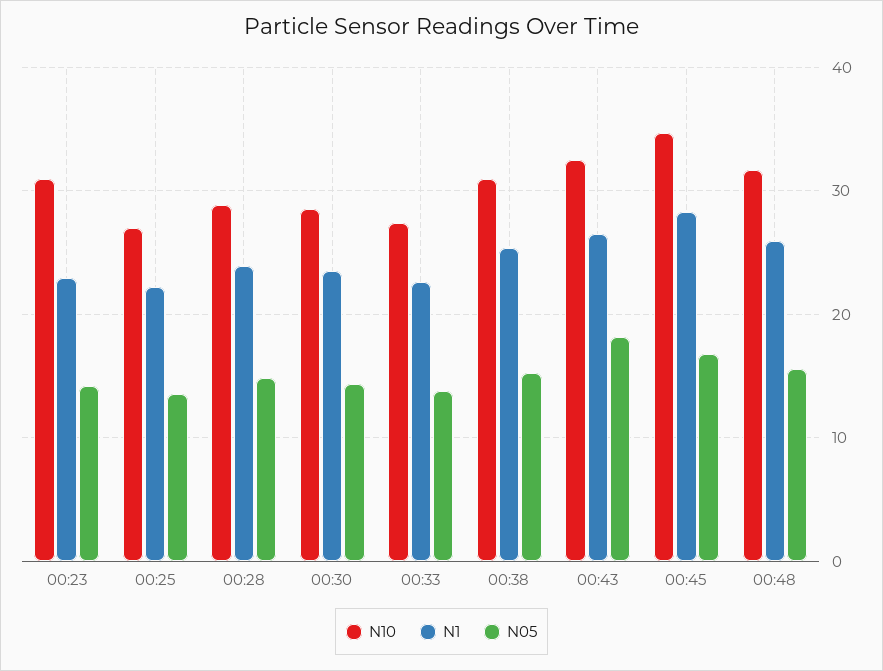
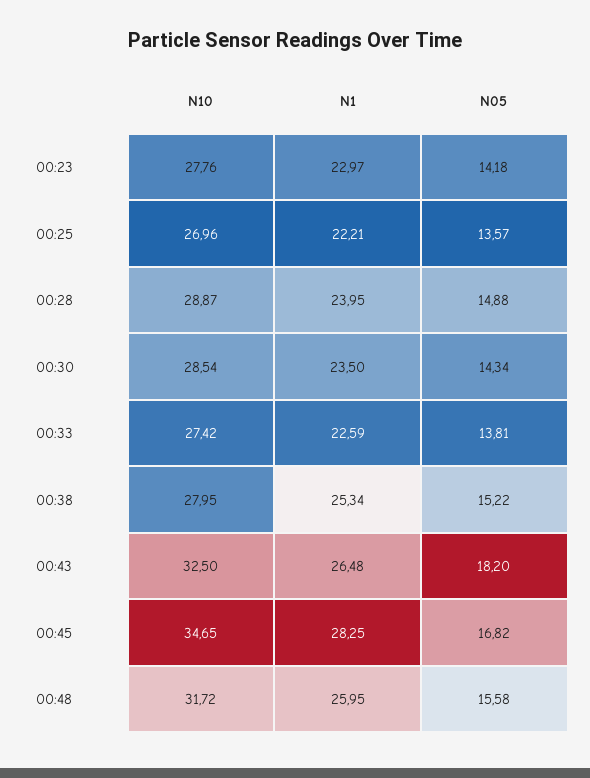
N10, 00:23: 31 -> 27.76
N10, 00:38: 31 -> 27.95

